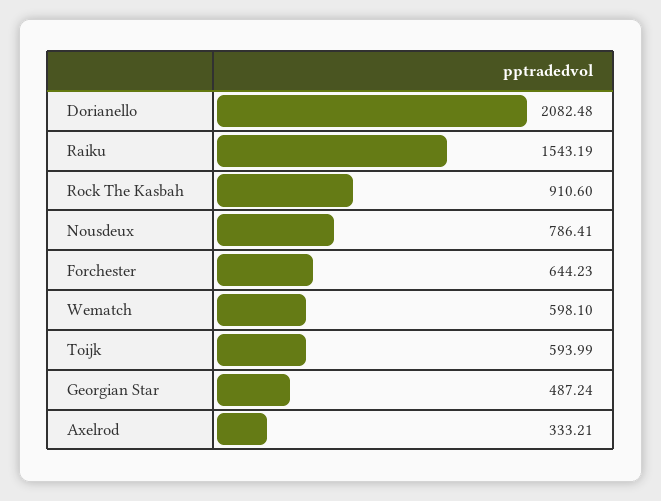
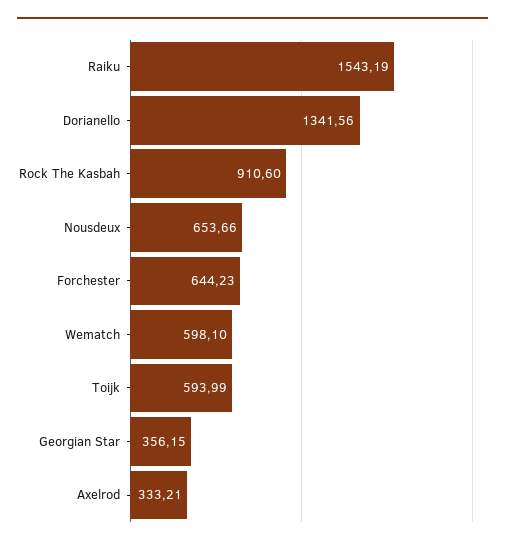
Dorianello: 2082.48 -> 1341.56
Nousdeux: 786.41 -> 653.66
Georgian Star: 487.24 -> 356.15

